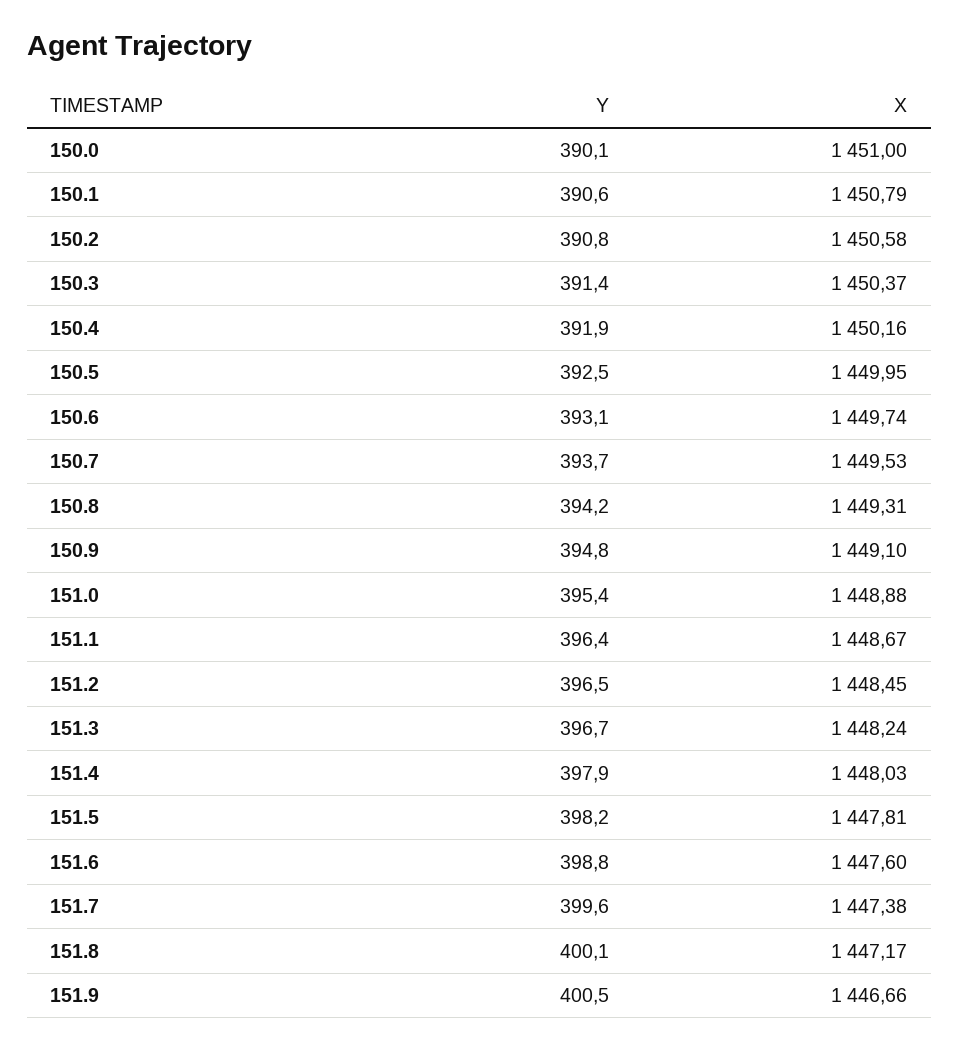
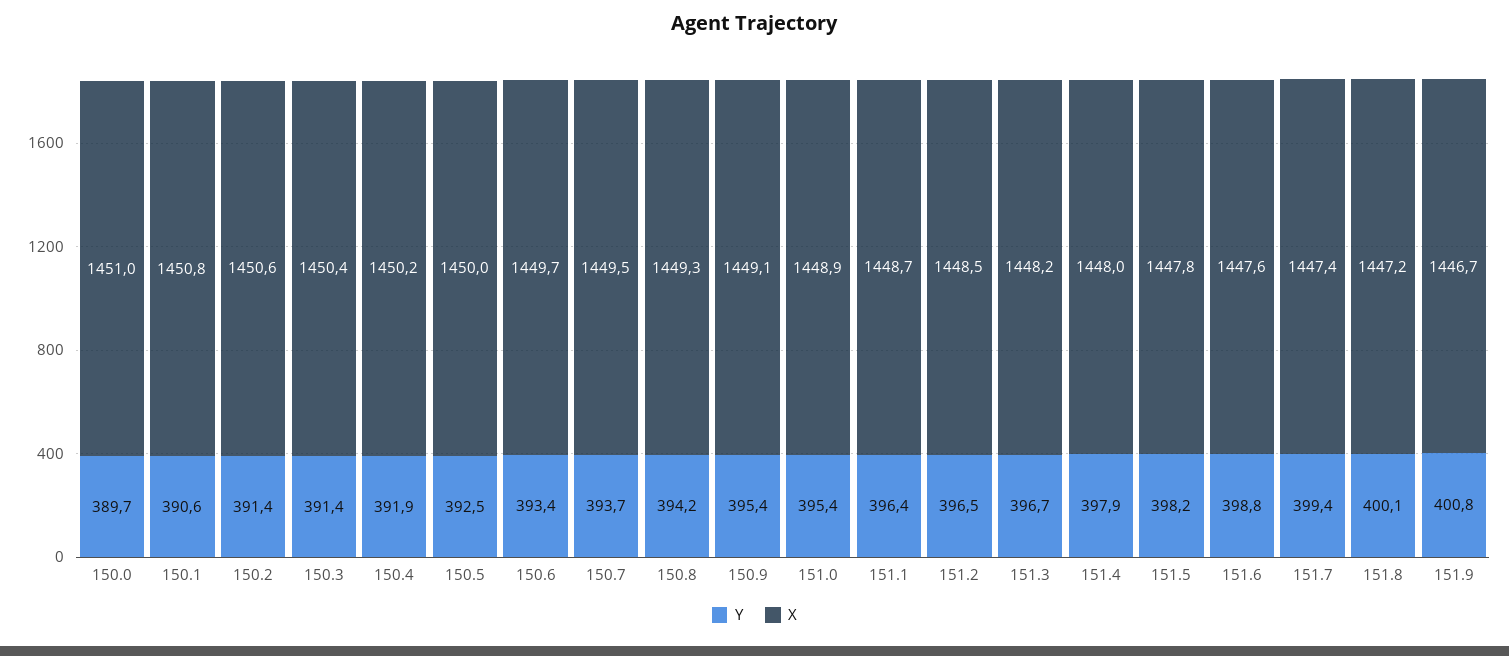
Y, 150.0: 390.1 -> 389.7
Y, 150.2: 390.8 -> 391.4
Y, 150.6: 393.1 -> 393.4
Y, 150.9: 394.8 -> 395.4
Y, 151.7: 399.6 -> 399.4
Y, 151.9: 400.5 -> 400.8

